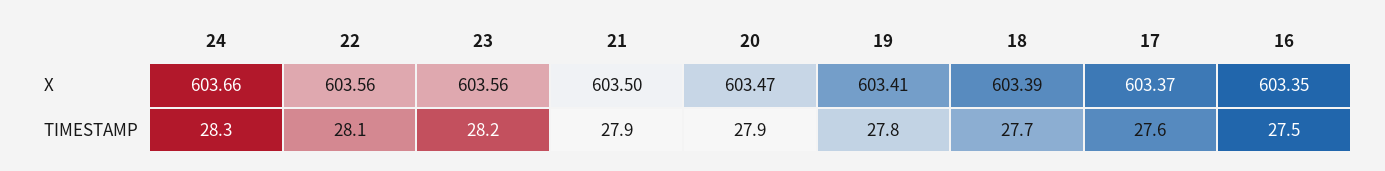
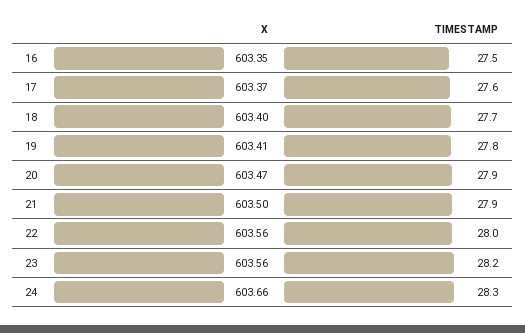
18, X: 603.39 -> 603.4
22, TIMESTAMP: 28.1 -> 28

